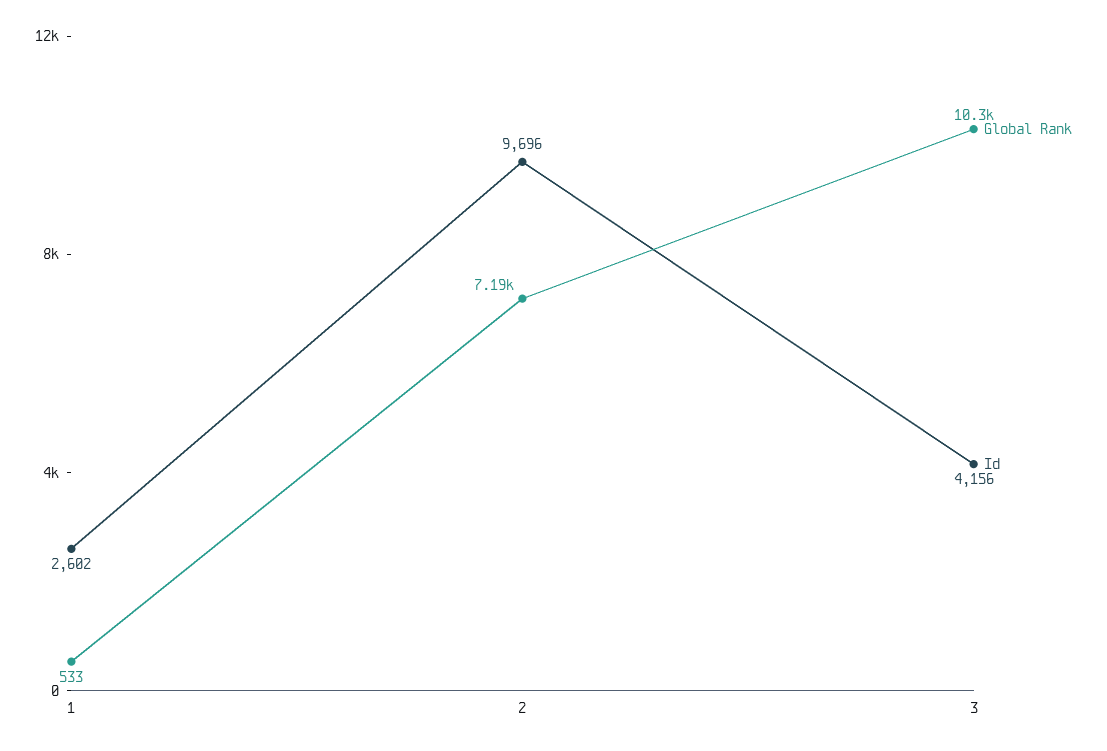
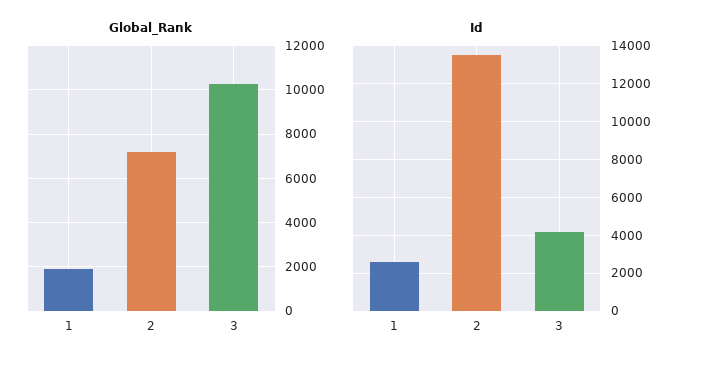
Global Rank, 1: 533 -> 2000
Id, 2: 9696 -> 13500

